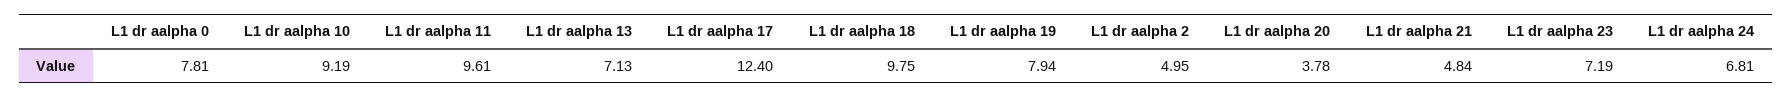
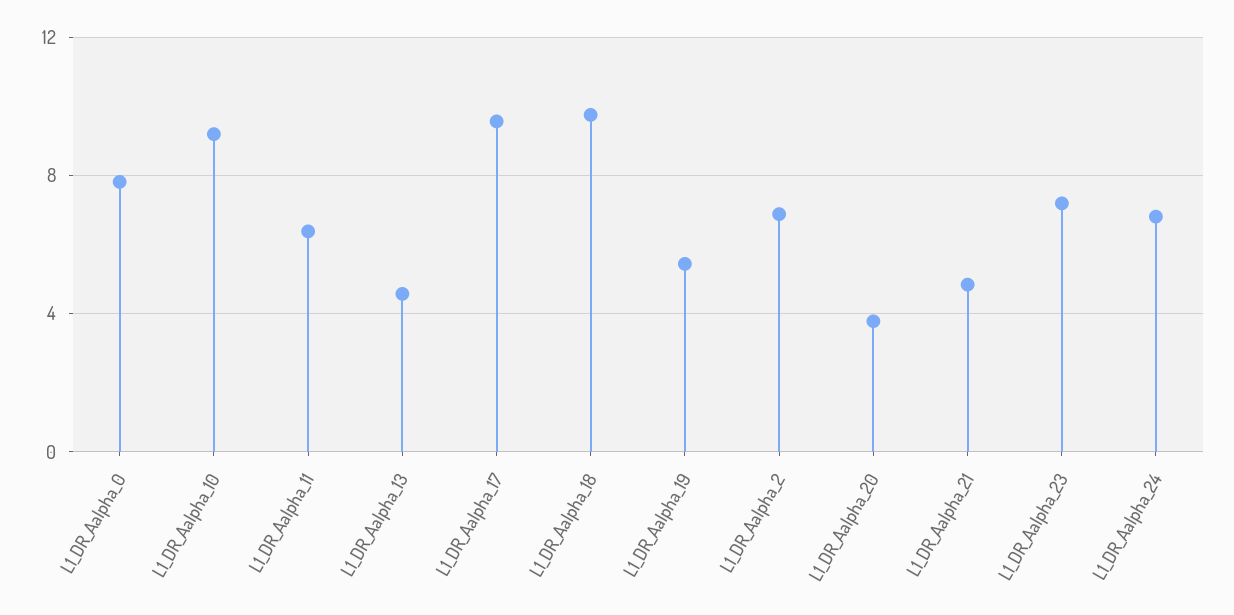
L1 dr aalpha 11: 9.61 -> 6.5
L1 dr aalpha 13: 7.13 -> 4.5
L1 dr aalpha 17: 12.4 -> 9.5
L1 dr aalpha 19: 7.94 -> 5.5
L1 dr aalpha 2: 4.95 -> 7

